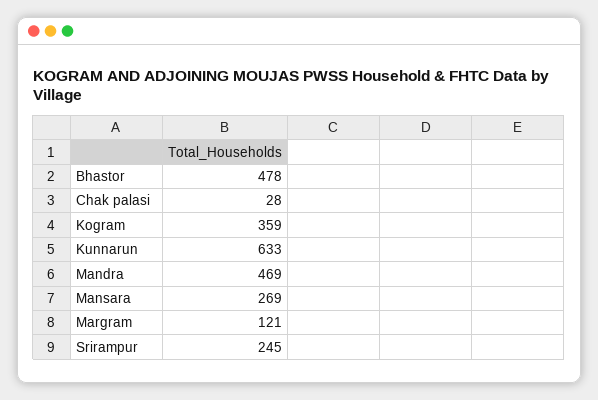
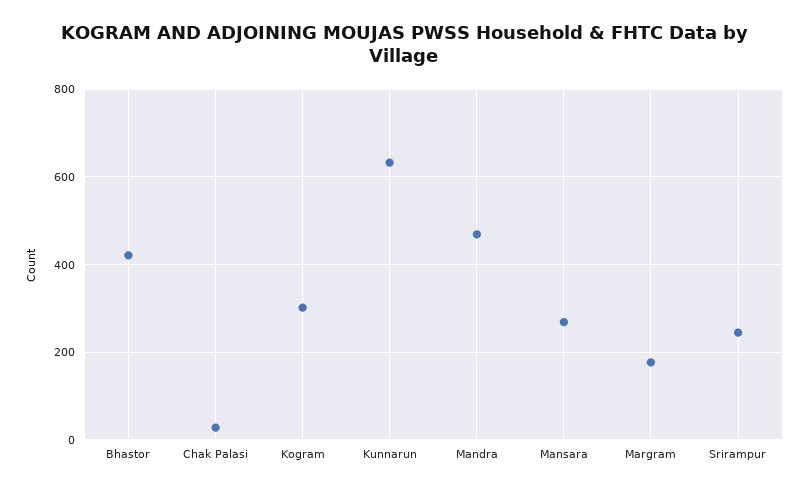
Bhastor: 478 -> 420
Kogram: 359 -> 300
Margram: 121 -> 180

